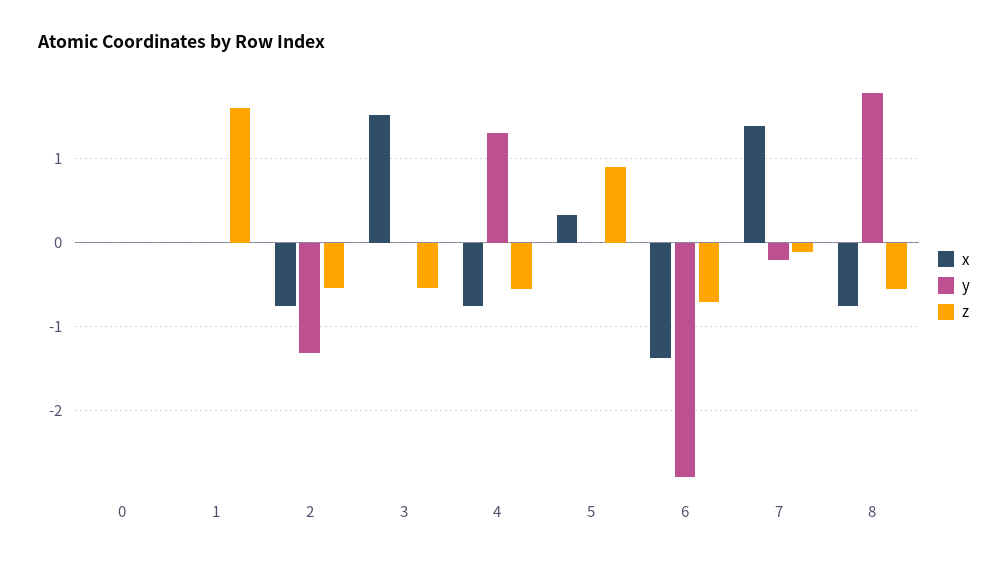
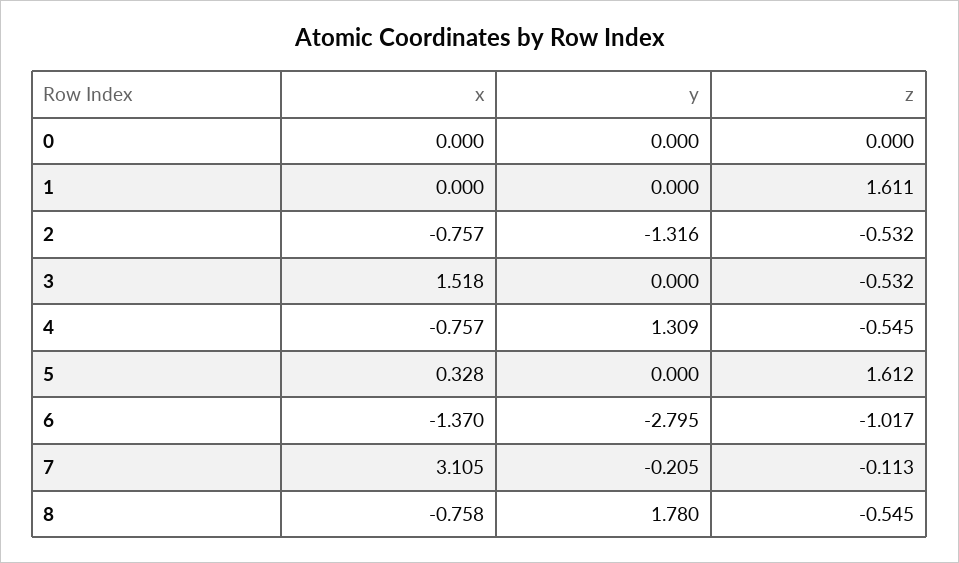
z, 5: 0.9 -> 1.612
z, 6: -0.7 -> -1.017
x, 7: 1.4 -> 3.105

